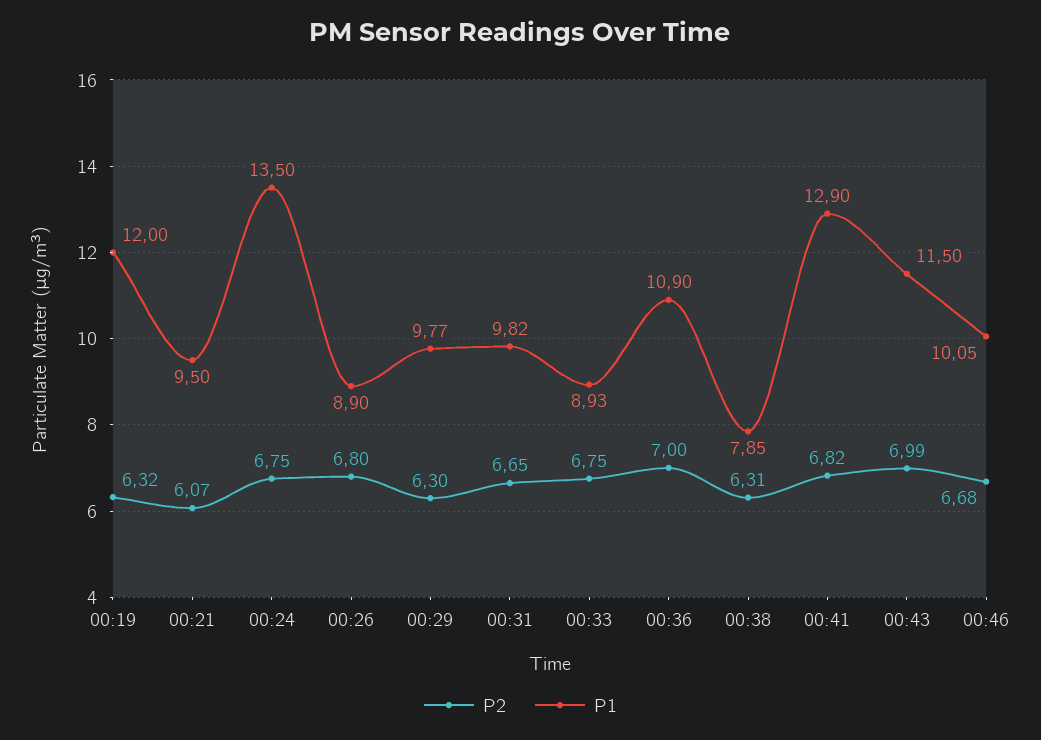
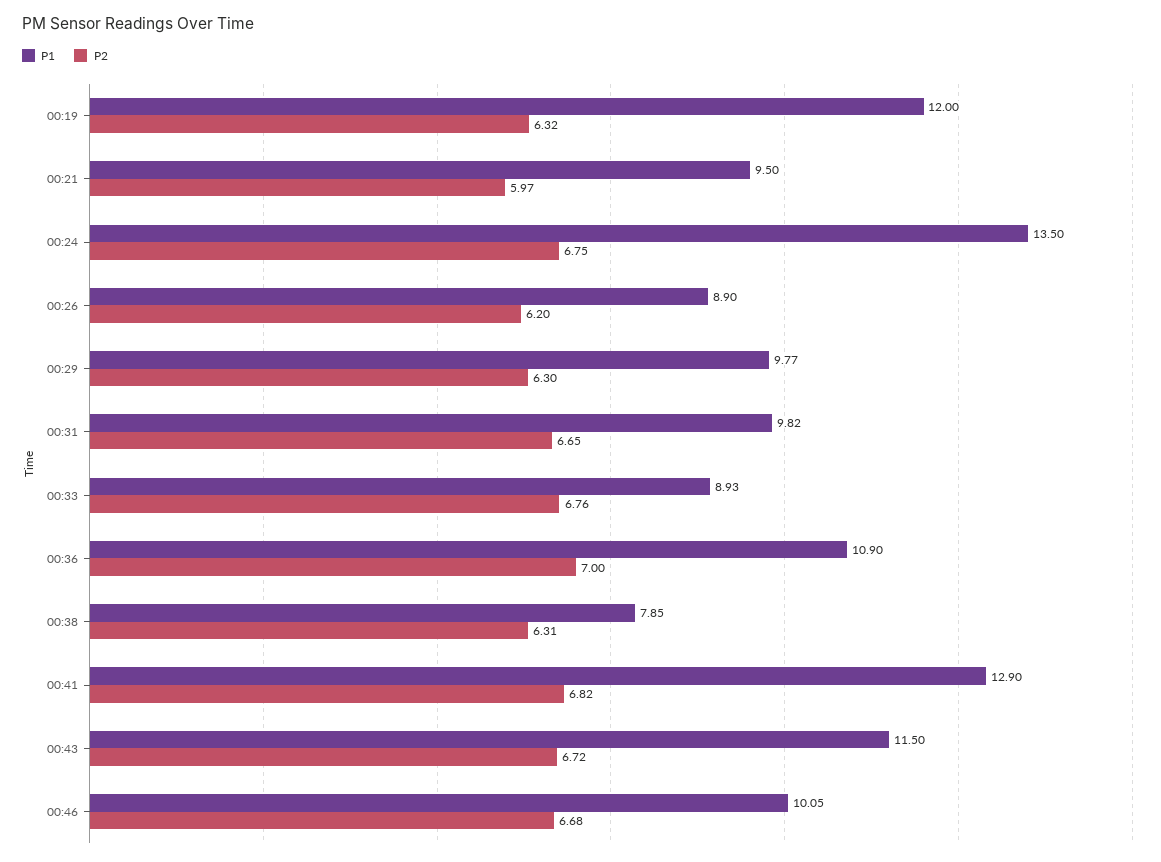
P2, 00:21: 6.07 -> 5.97
P2, 00:26: 6.8 -> 6.2
P2, 00:33: 6.75 -> 6.76
P2, 00:43: 6.99 -> 6.72

